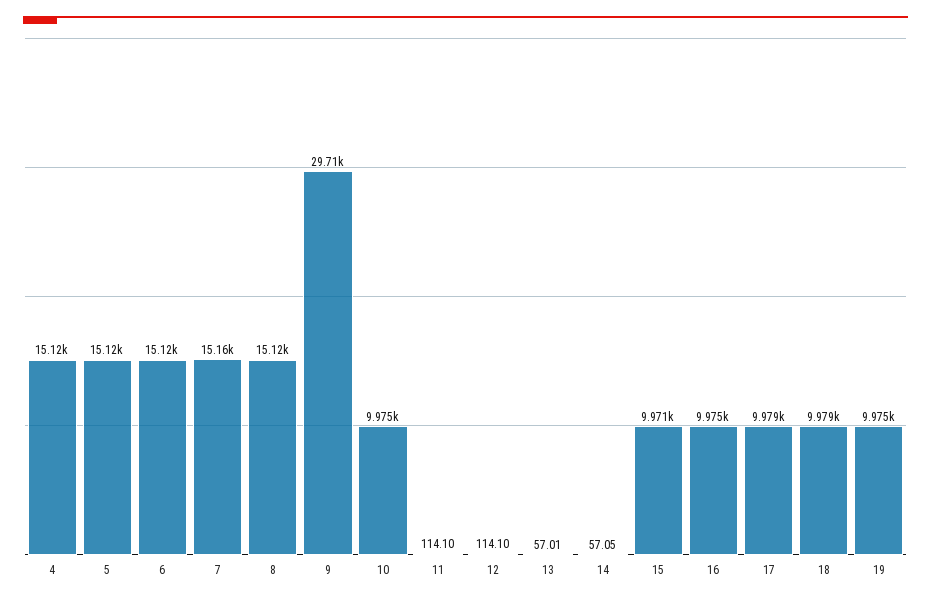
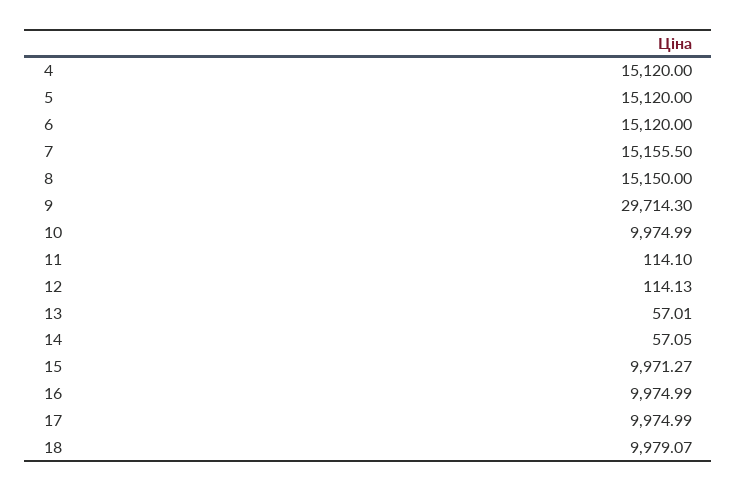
8: 15120 -> 15150
12: 114.1 -> 114.13
17: 9979 -> 9974.99
19: 9975 -> none

